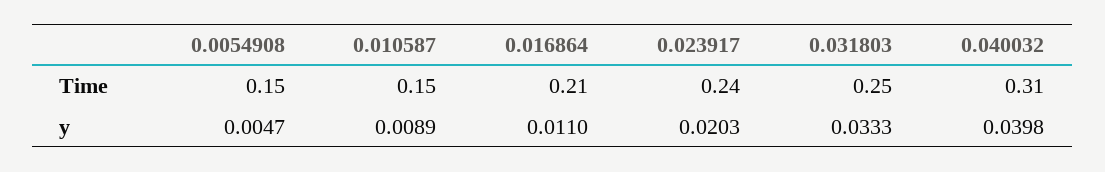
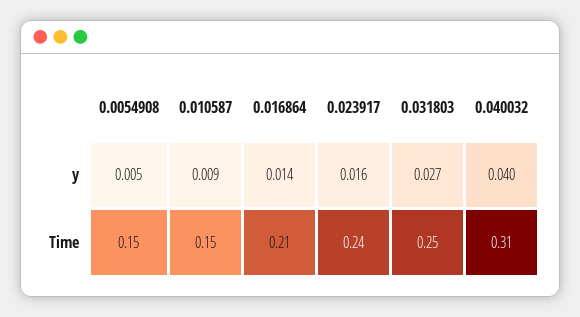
0.016864, y: 0.011 -> 0.014
0.023917, y: 0.0203 -> 0.016
0.031803, y: 0.0333 -> 0.027

